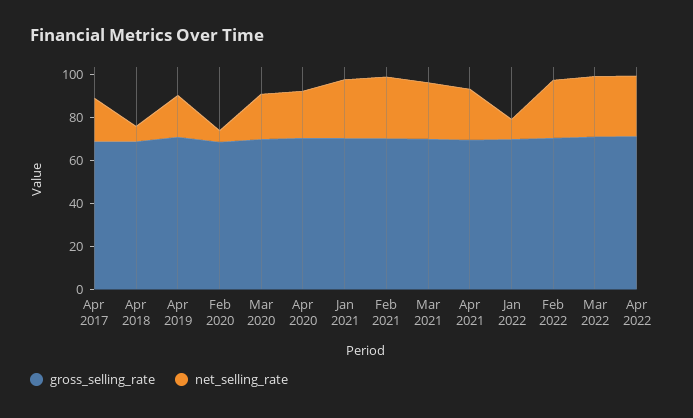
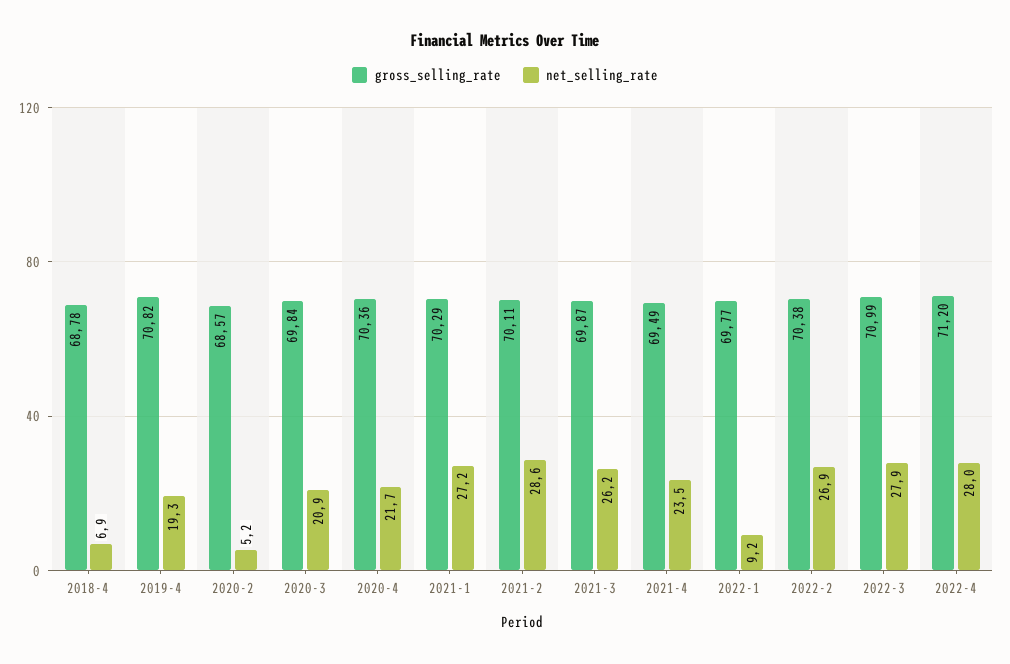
gross_selling_rate, Apr 2017: 70 -> none
net_selling_rate, Apr 2017: 20 -> none

